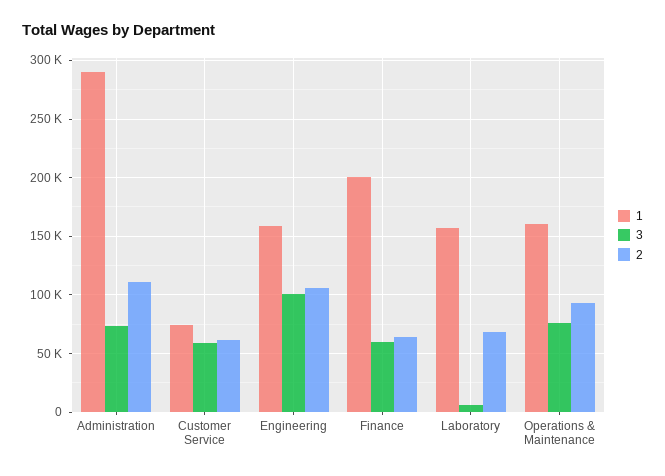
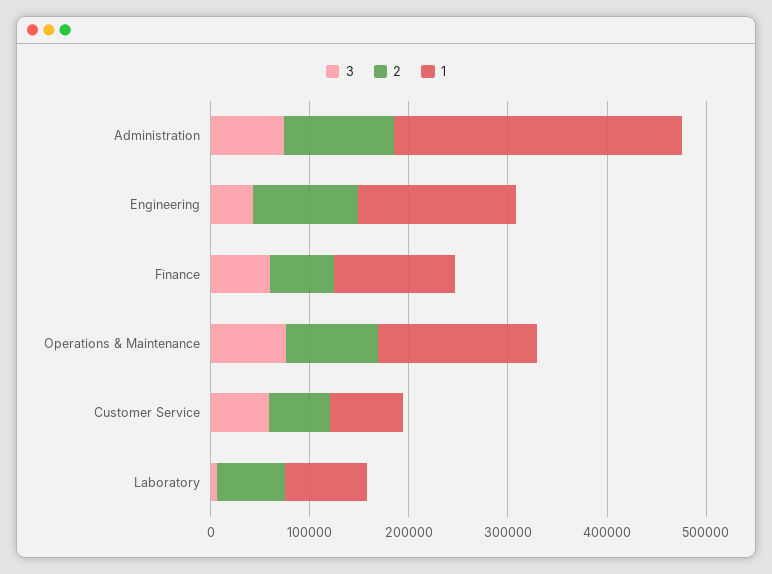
3, Engineering: 100000 -> 40000
1, Finance: 200000 -> 120000
1, Laboratory: 160000 -> 80000

